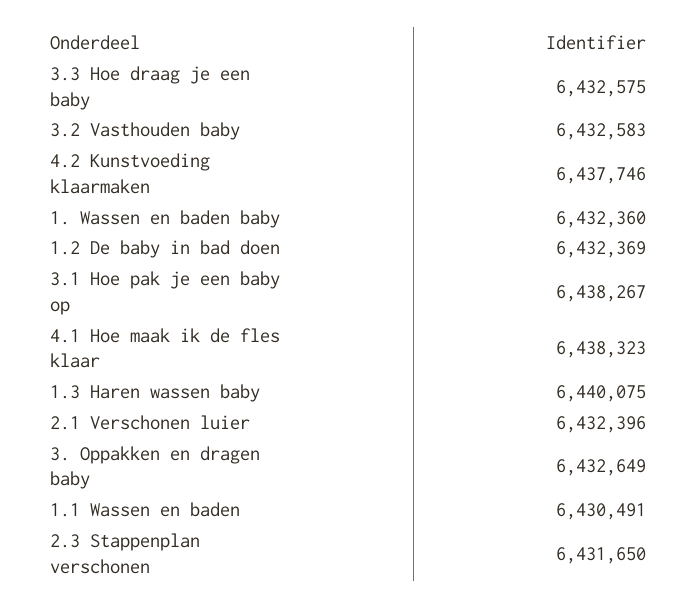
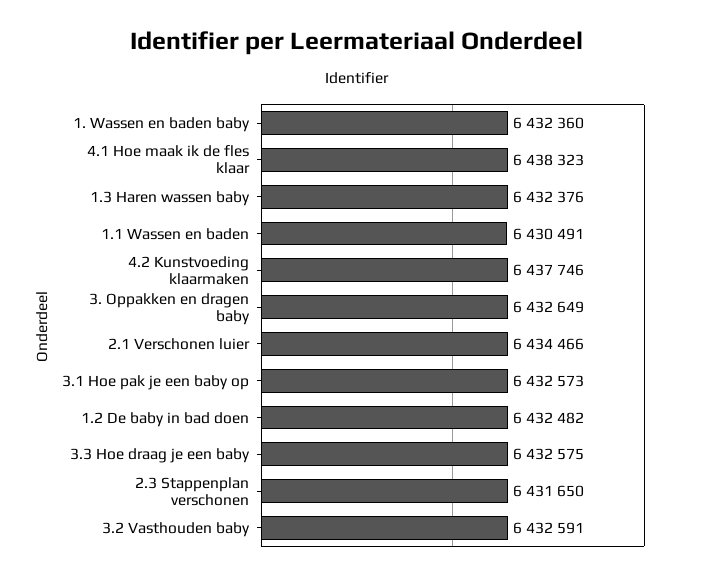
3.2 Vasthouden baby: 6432583 -> 6432591
1.2 De baby in bad doen: 6432369 -> 6432482
3.1 Hoe pak je een baby op: 6438267 -> 6432573
1.3 Haren wassen baby: 6440075 -> 6432376
2.1 Verschonen luier: 6432396 -> 6434466

